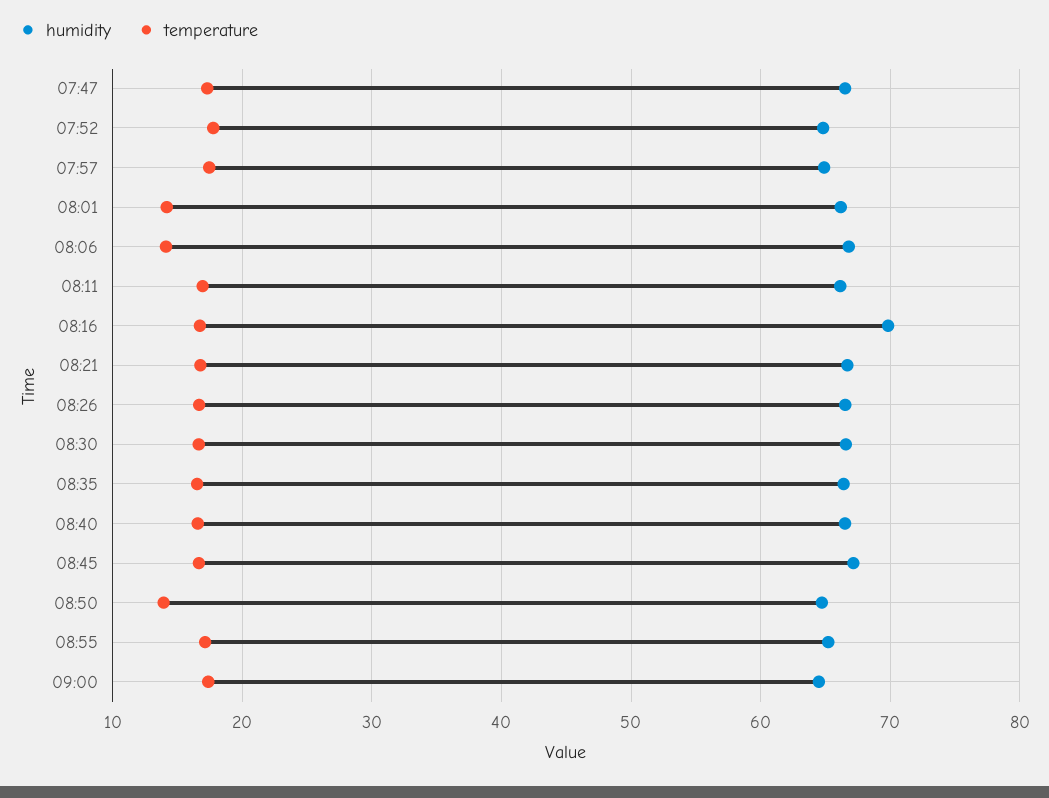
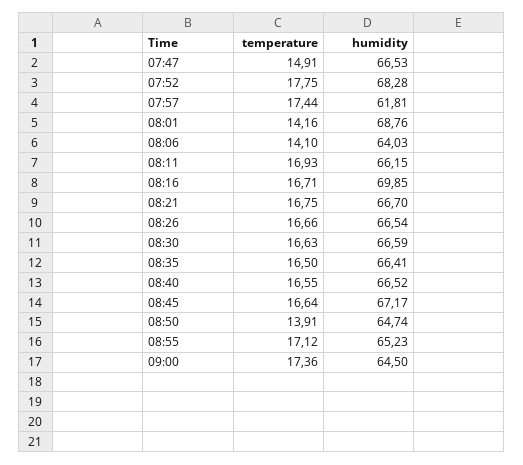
temperature, 07:47: 17 -> 14.91
humidity, 07:52: 65 -> 68.28
humidity, 07:57: 65 -> 61.81
humidity, 08:01: 66 -> 68.76
humidity, 08:06: 67 -> 64.03

